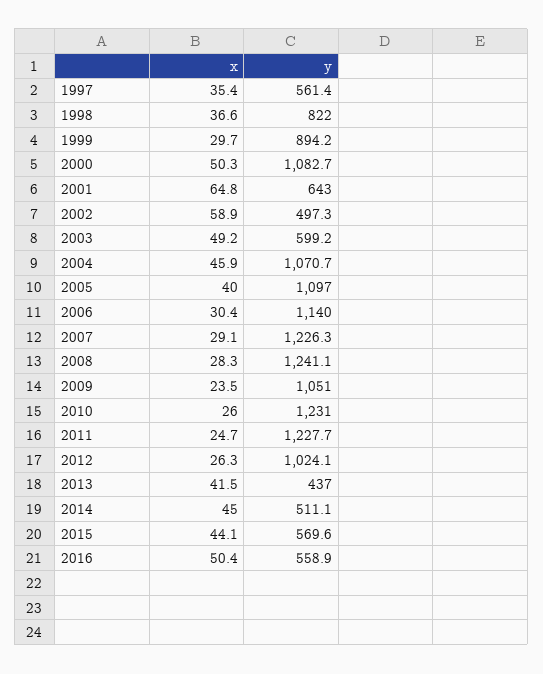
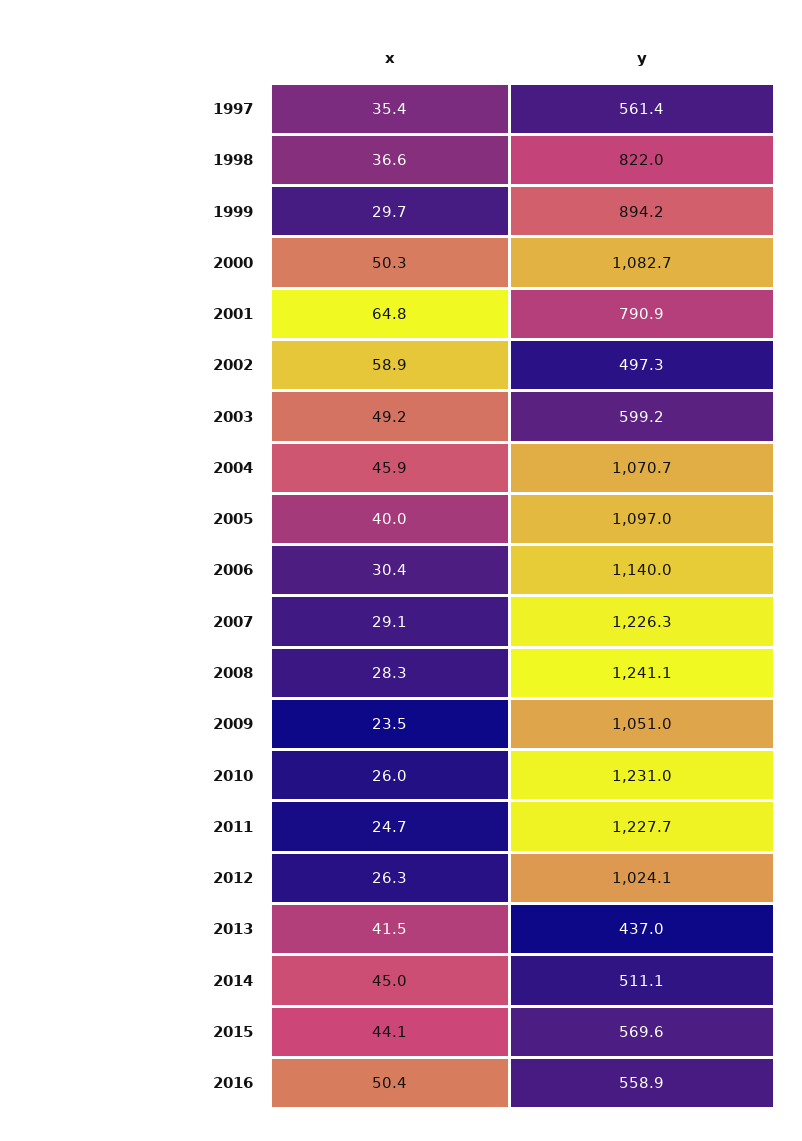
y, 2001: 643 -> 790.9

